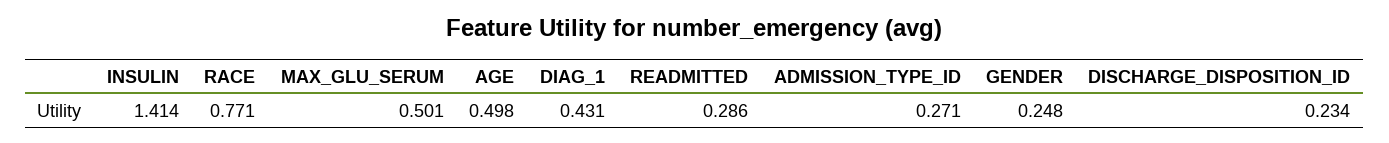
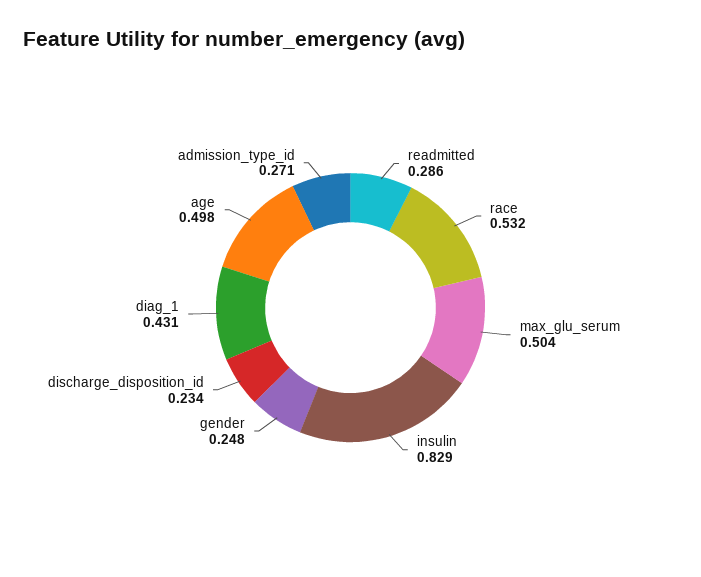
INSULIN: 1.414 -> 0.829
RACE: 0.771 -> 0.532
MAX_GLU_SERUM: 0.501 -> 0.504

